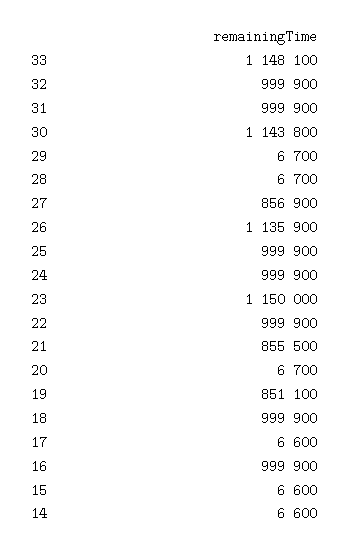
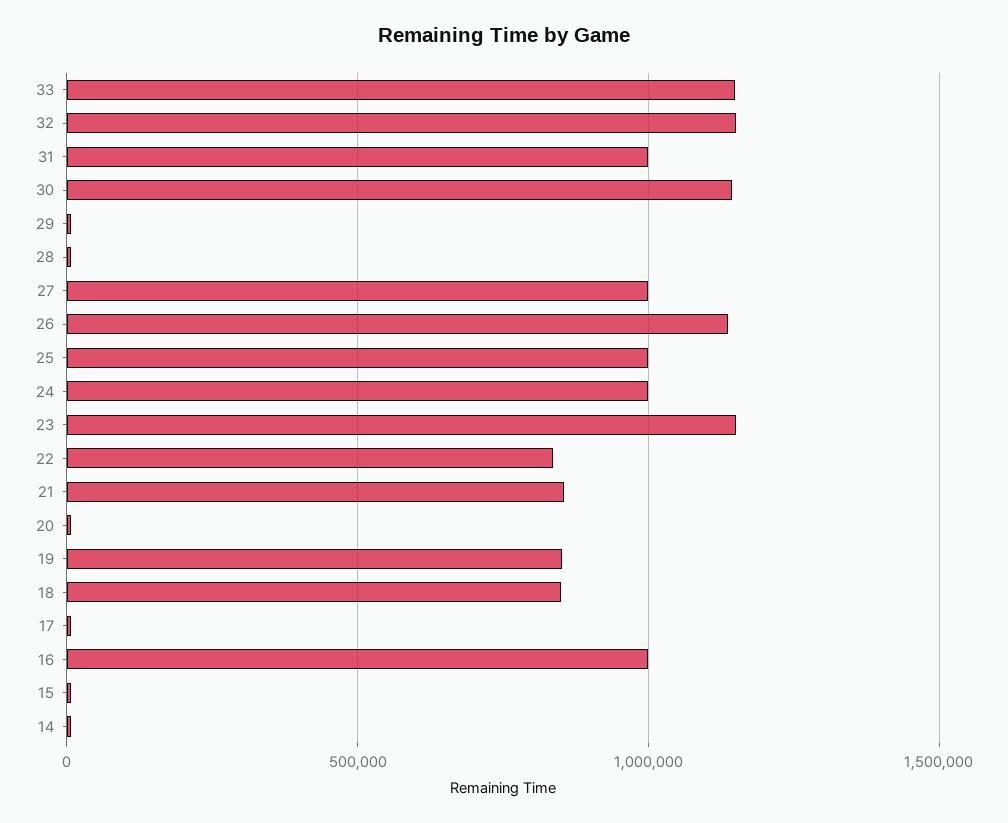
32: 999900 -> 1150000
27: 856900 -> 1000000
22: 999900 -> 850000
18: 999900 -> 850000

